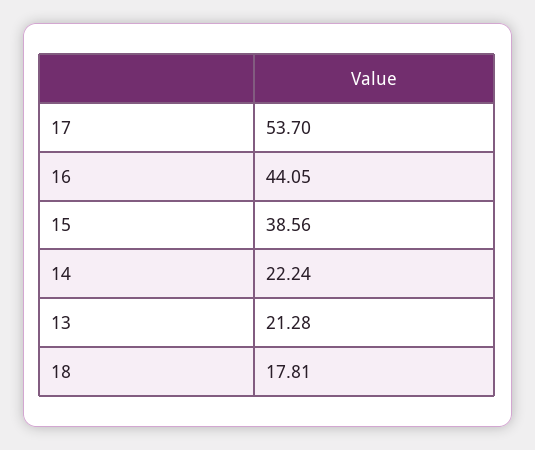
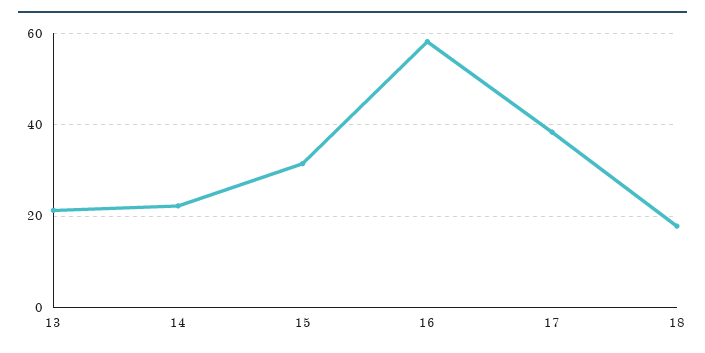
17: 53.7 -> 38
16: 44.05 -> 58
15: 38.56 -> 32

